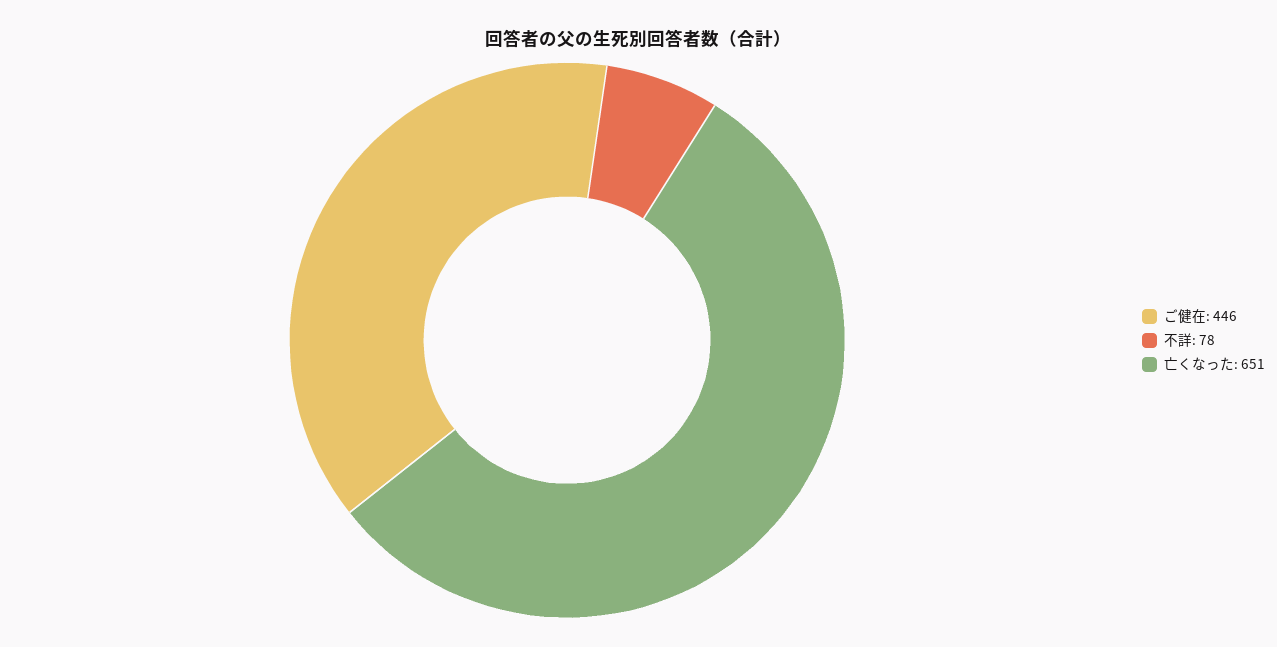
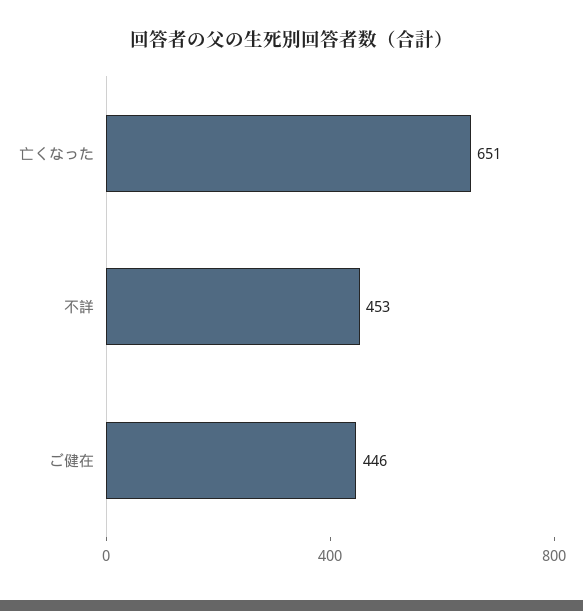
不詳: 78 -> 453

